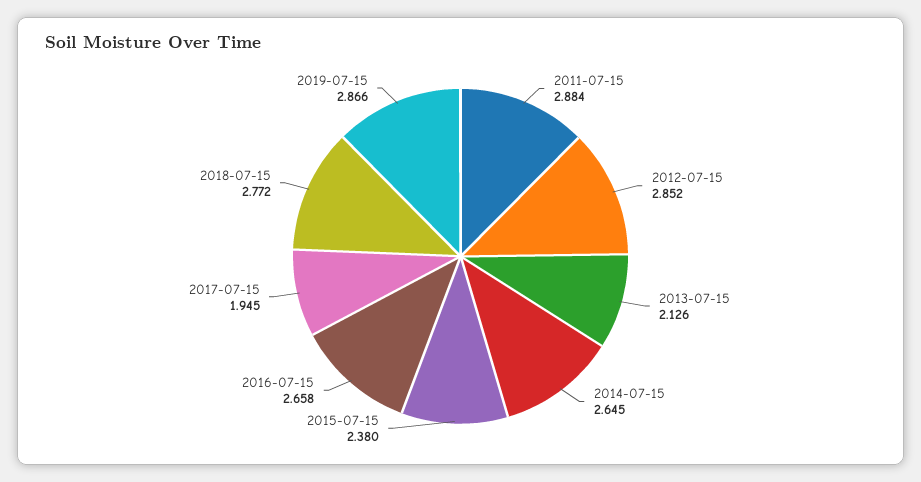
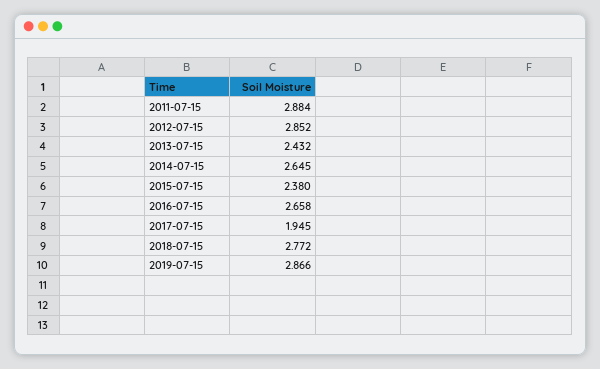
2013-07-15: 2.126 -> 2.432

